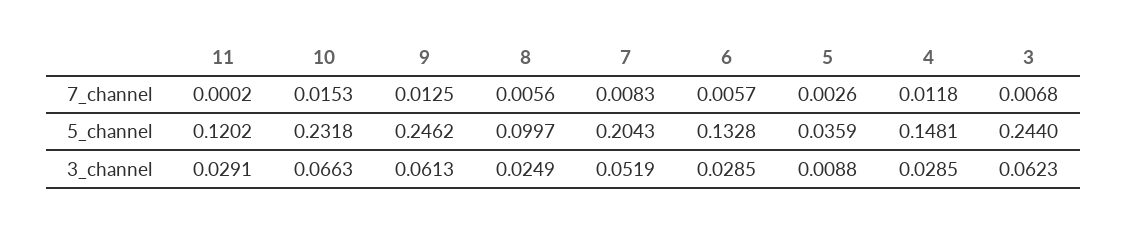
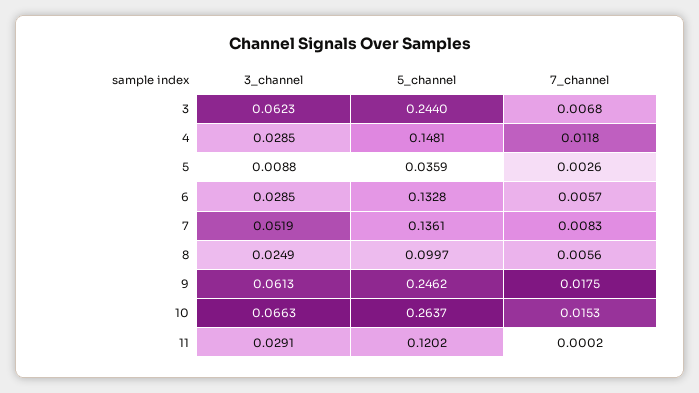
9, 7_channel: 0.0125 -> 0.0175
10, 5_channel: 0.2318 -> 0.2637
7, 5_channel: 0.2043 -> 0.1361

